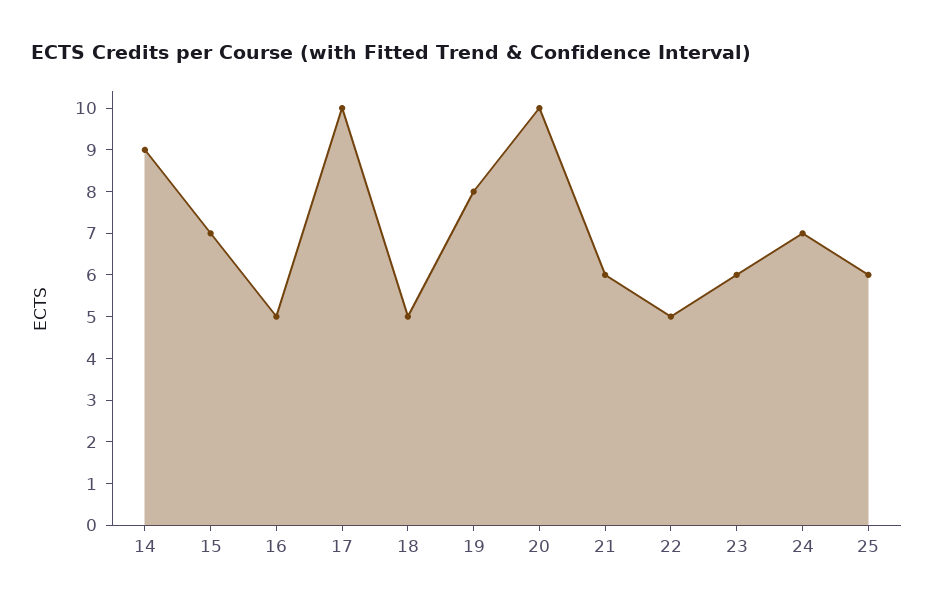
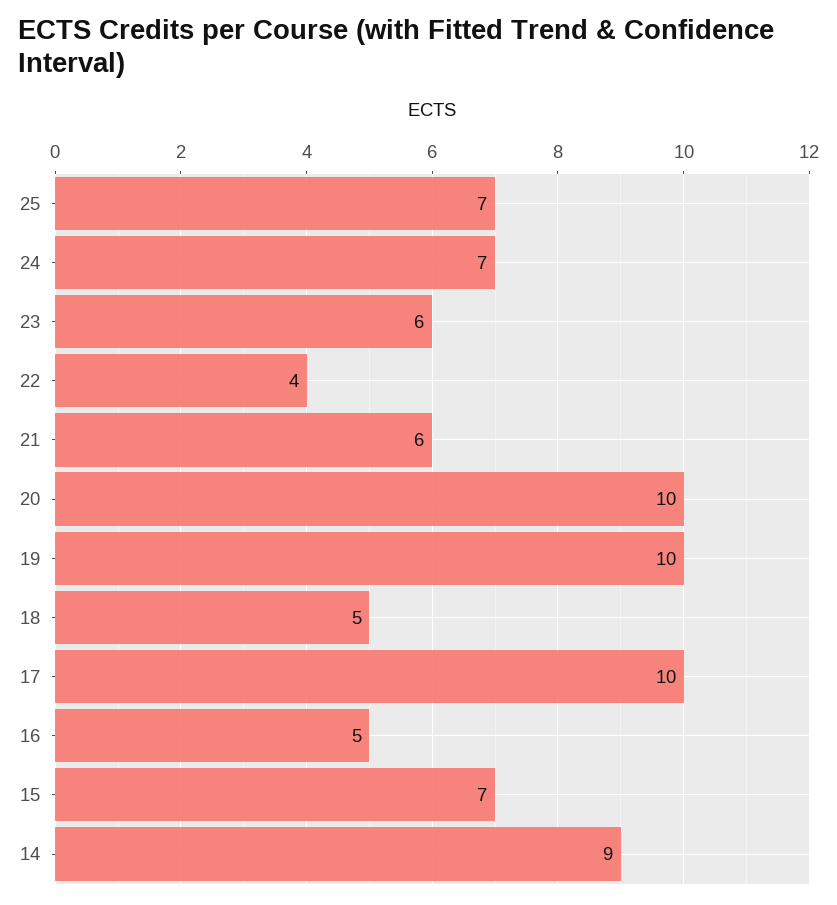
19: 8 -> 10
22: 5 -> 4
25: 6 -> 7

